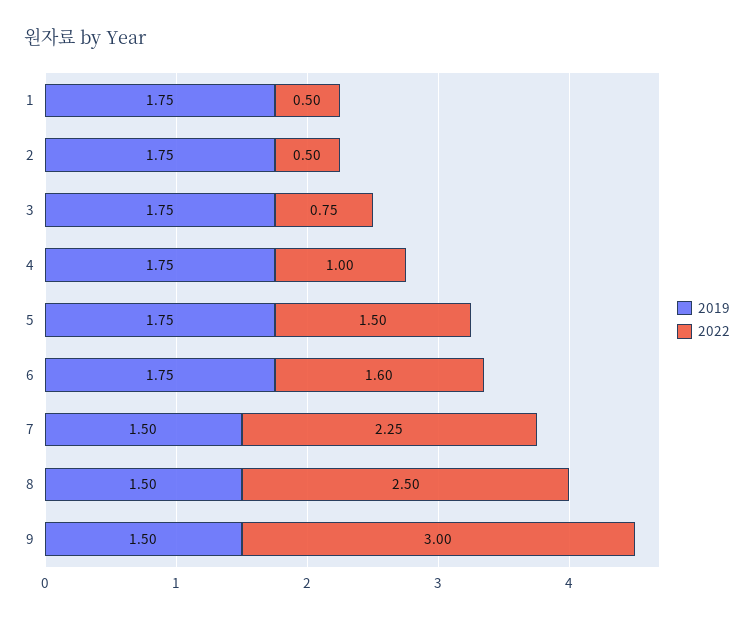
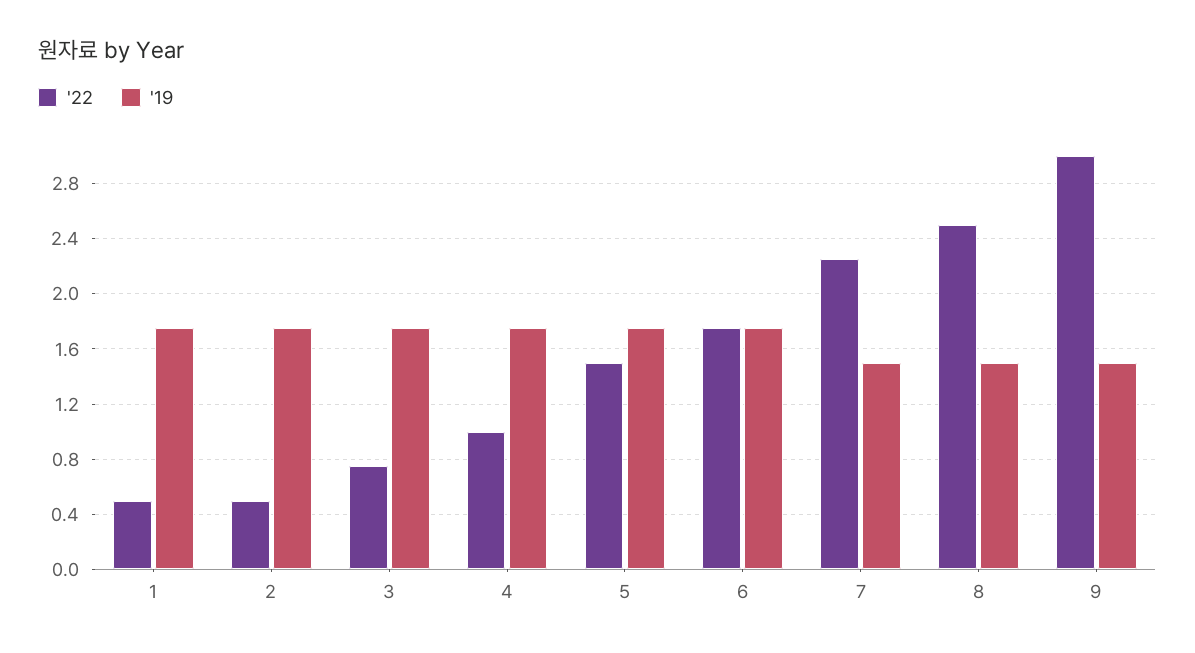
2022, 6: 1.6 -> 1.75

